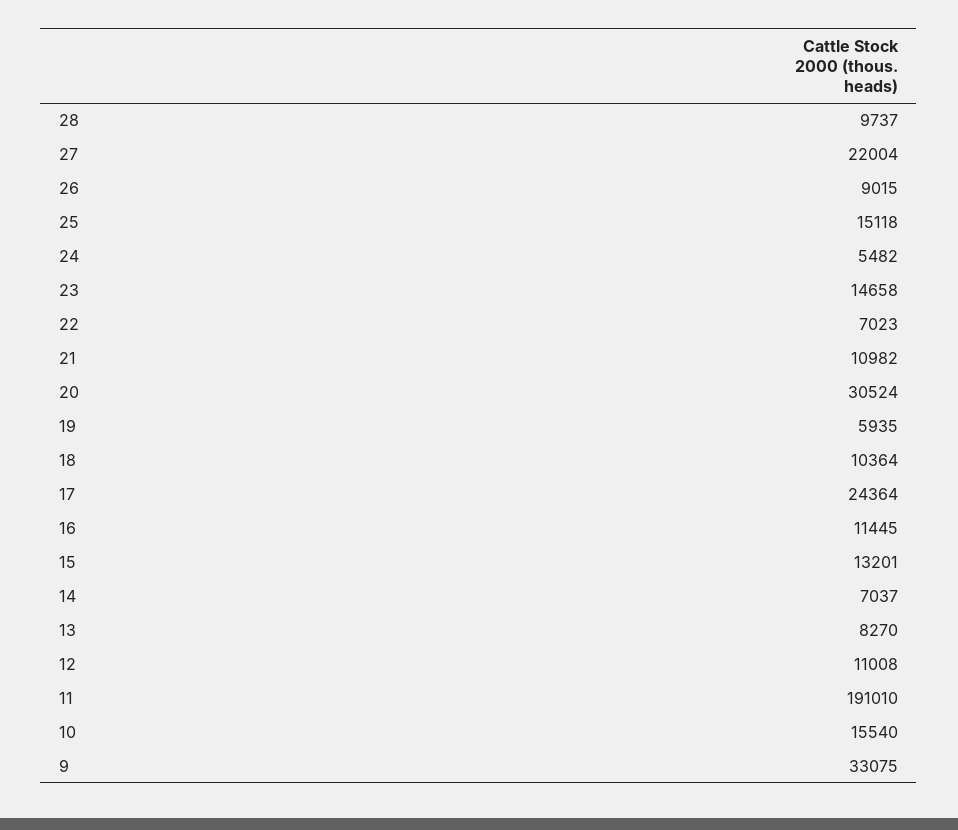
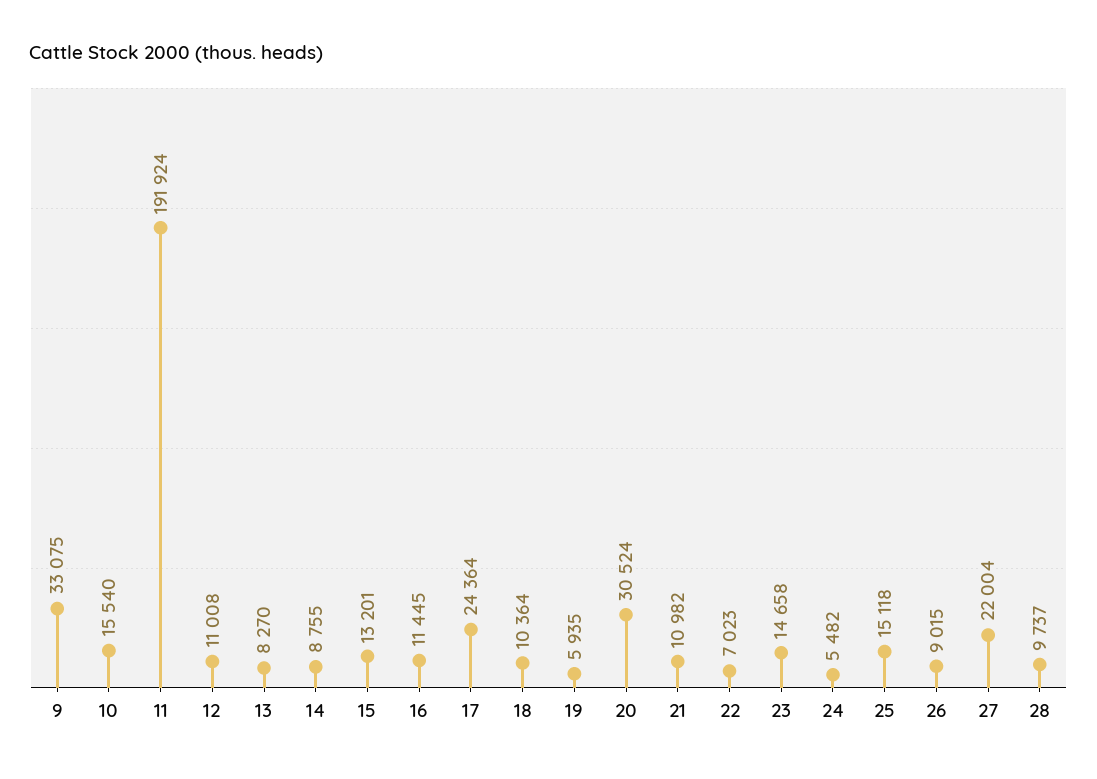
14: 7037 -> 8755
11: 191010 -> 191924

